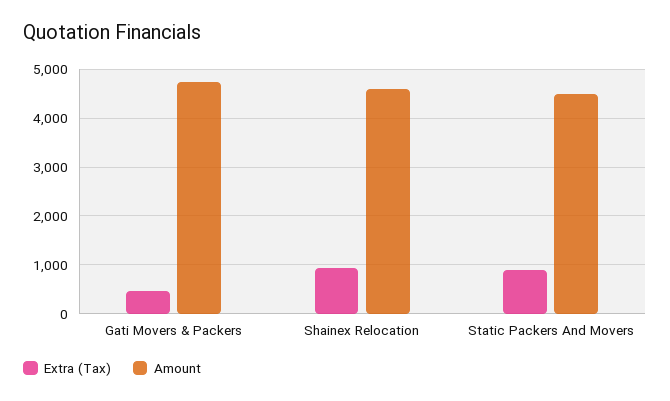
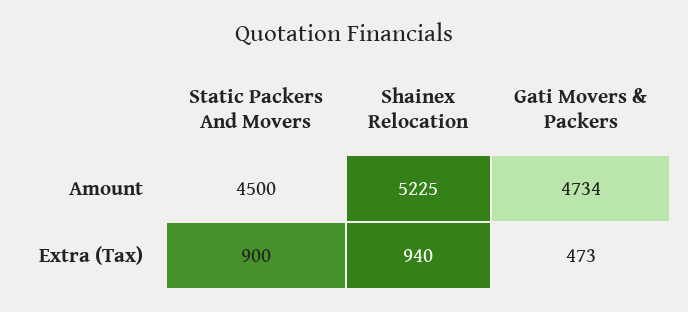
Amount, Shainex Relocation: 4600 -> 5225

